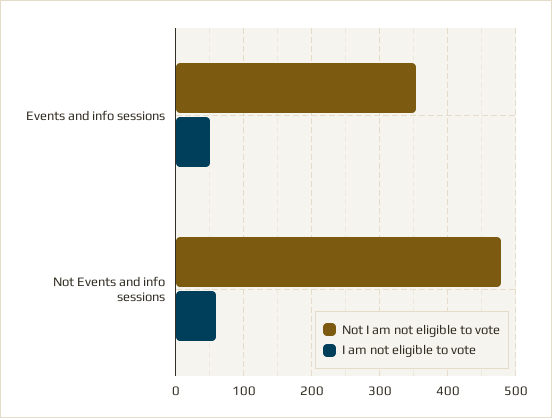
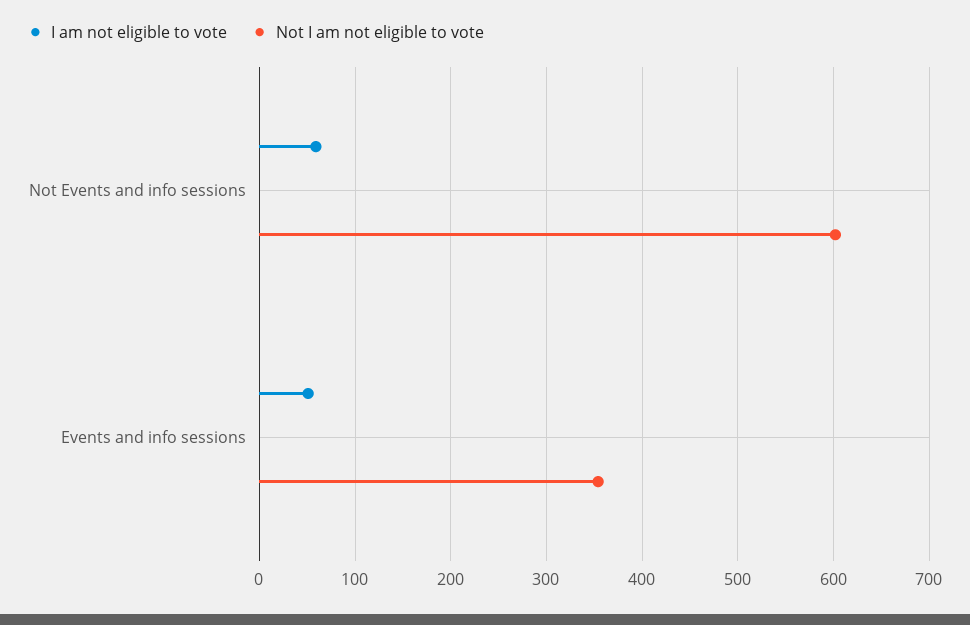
Not I am not eligible to vote, Not Events and info sessions: 480 -> 600

